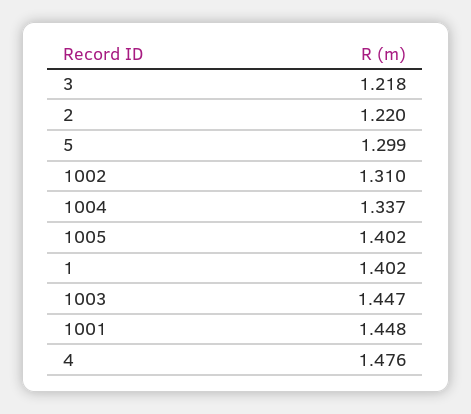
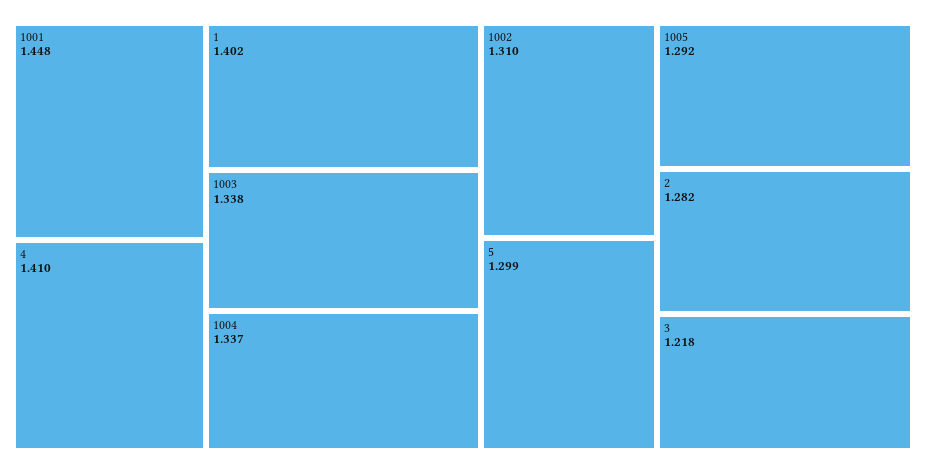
2: 1.22 -> 1.282
1005: 1.402 -> 1.292
1003: 1.447 -> 1.338
4: 1.476 -> 1.41

